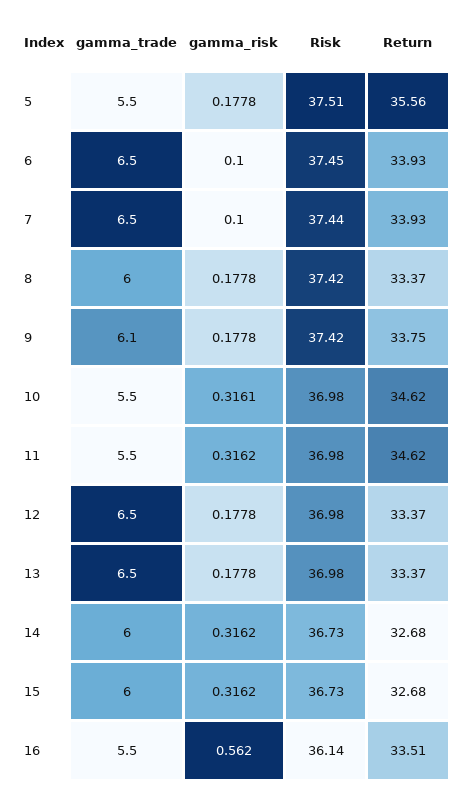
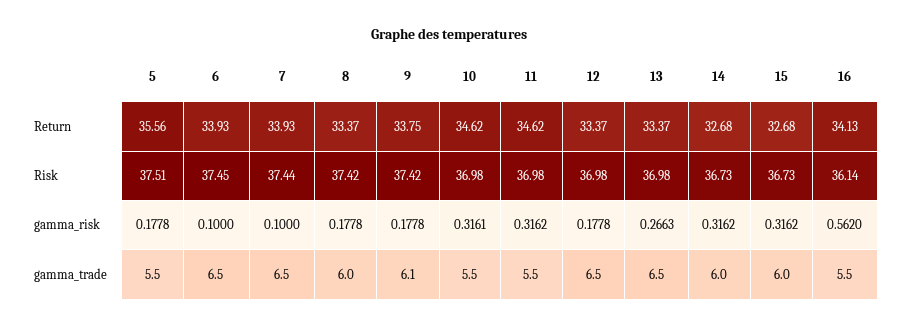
gamma_risk, 13: 0.1778 -> 0.2663
Return, 16: 33.51 -> 34.13

